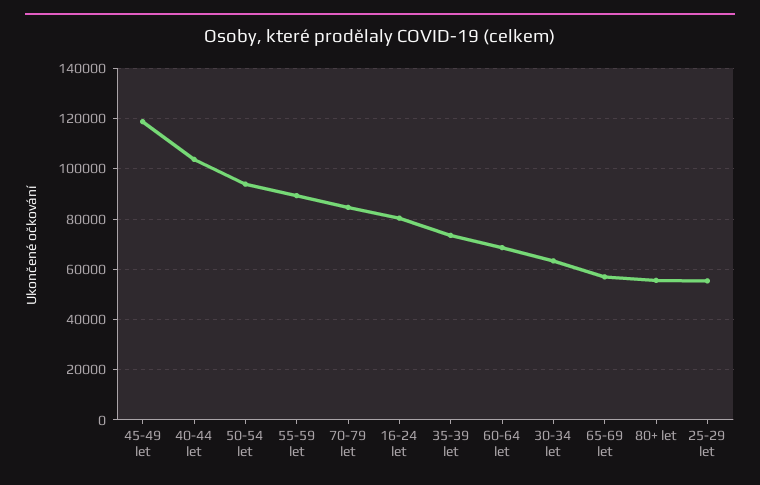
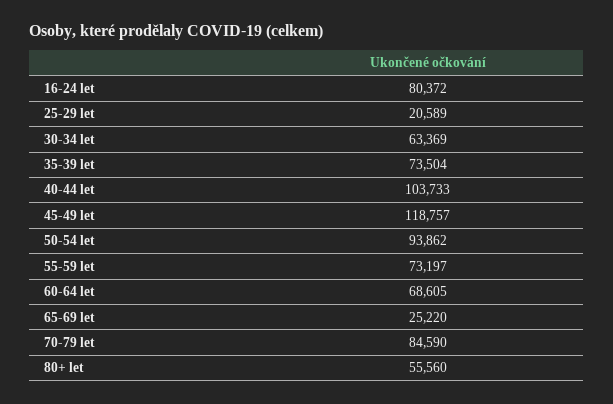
55-59 let: 90000 -> 73197
65-69 let: 57500 -> 25220
25-29 let: 55000 -> 20589

